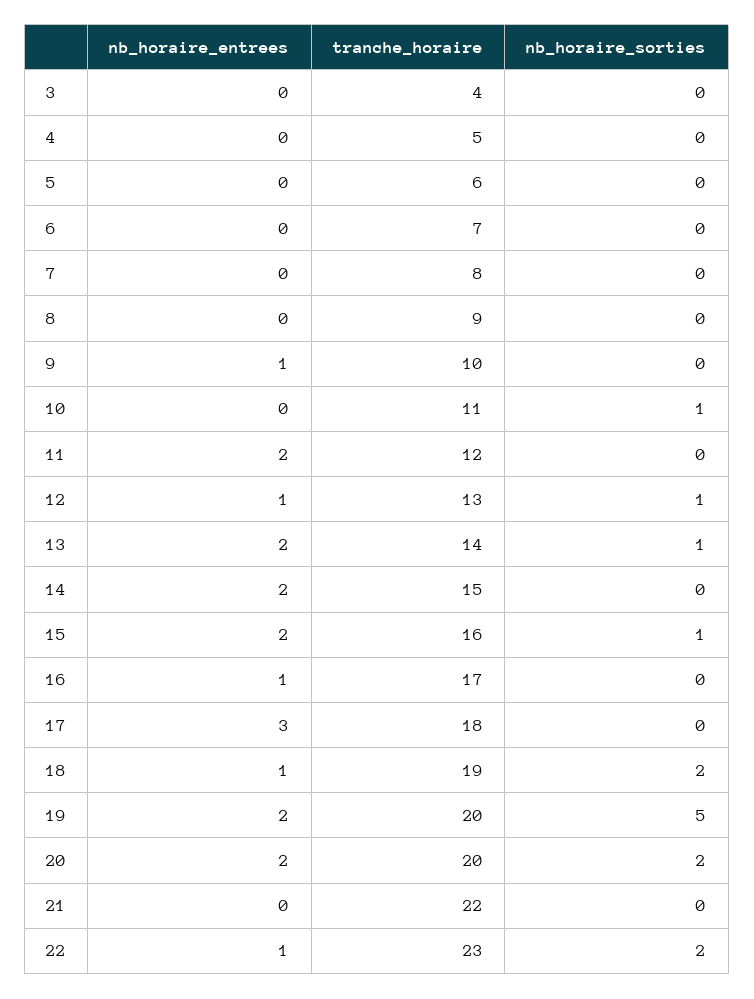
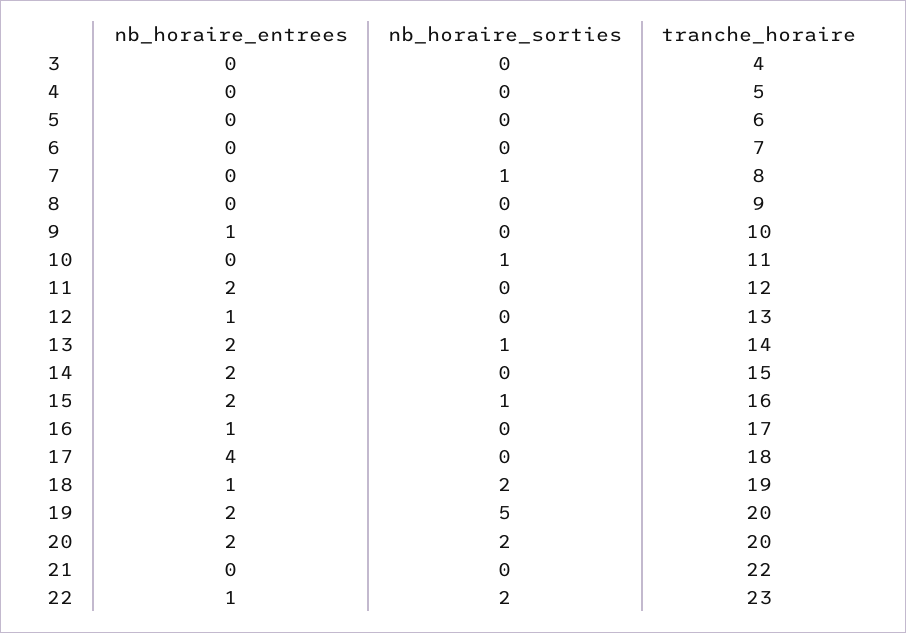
nb_horaire_sorties, 7: 0 -> 1
nb_horaire_sorties, 12: 1 -> 0
nb_horaire_entrees, 17: 3 -> 4

